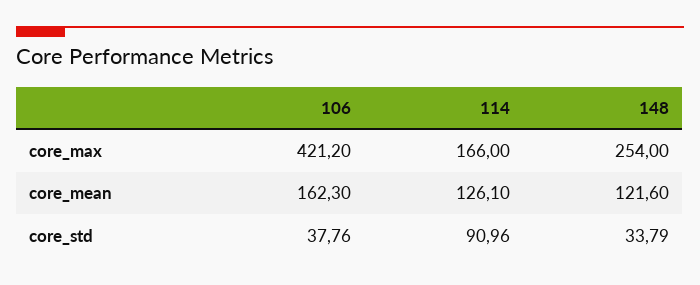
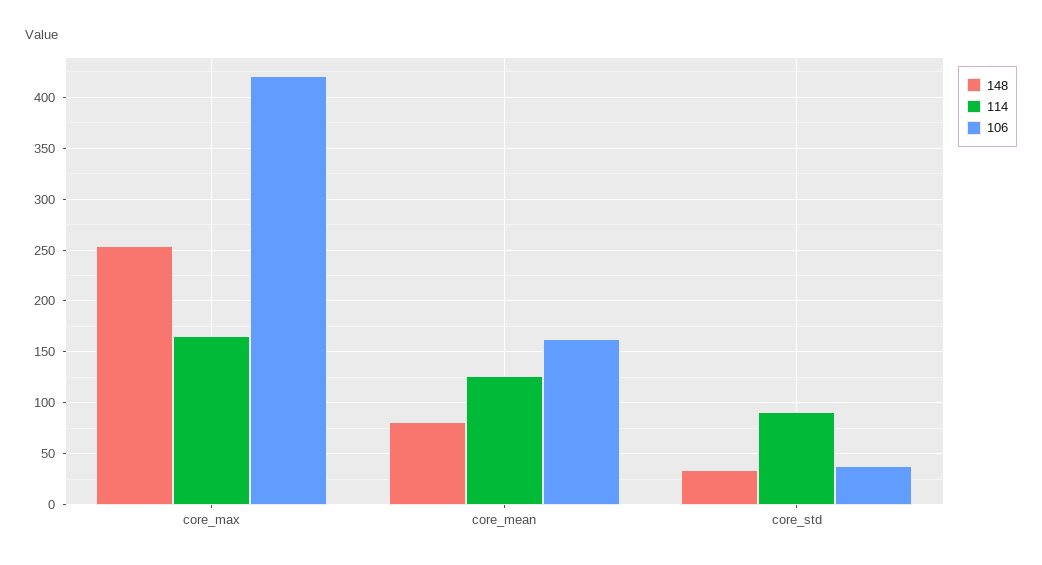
148, core_mean: 121.6 -> 80

